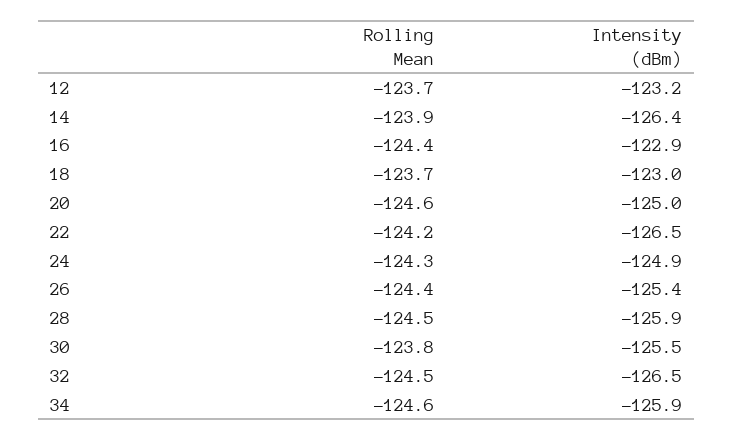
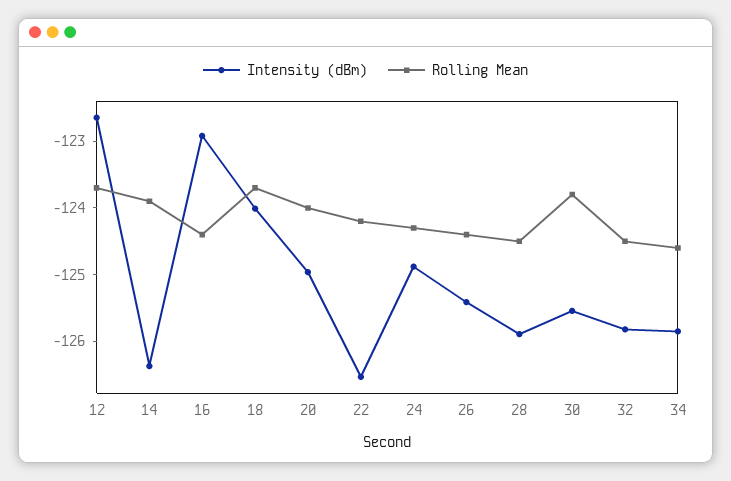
Intensity (dBm), 12: -123.2 -> -122.6
Intensity (dBm), 18: -123 -> -124
Rolling Mean, 20: -124.6 -> -124
Intensity (dBm), 32: -126.5 -> -125.8

